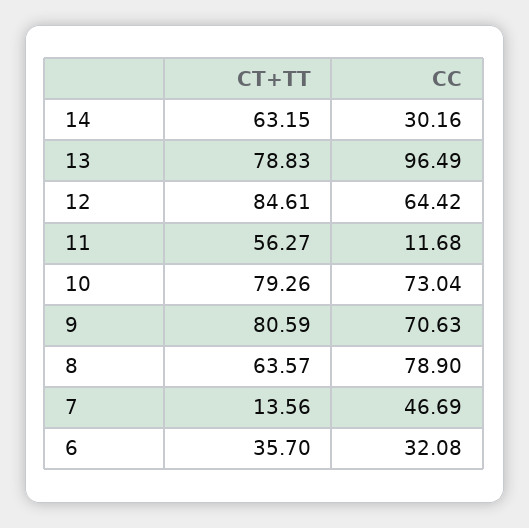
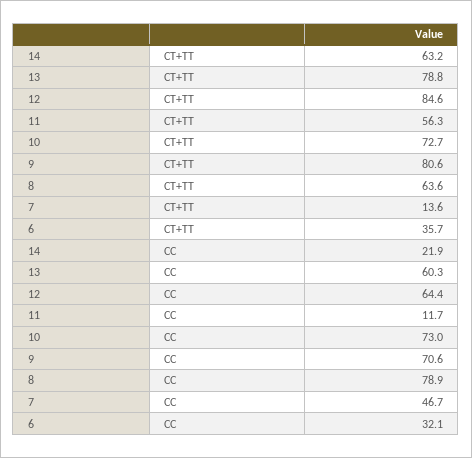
CC, 14: 30.16 -> 21.9
CC, 13: 96.49 -> 60.3
CT+TT, 10: 79.26 -> 72.7

